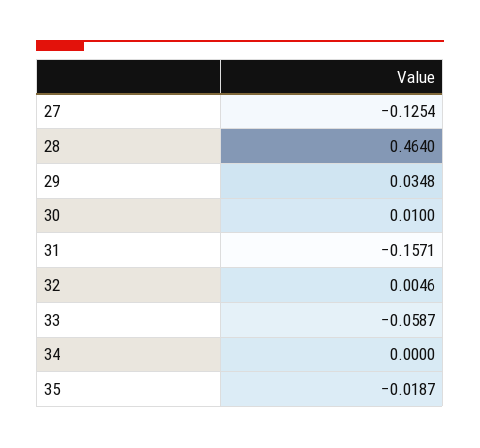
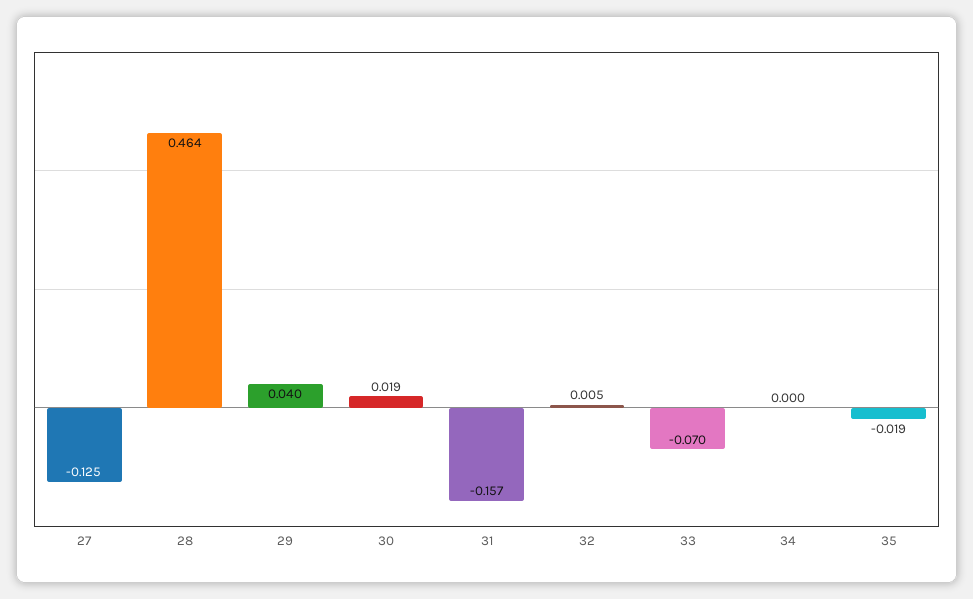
29: 0.0348 -> 0.04
30: 0.01 -> 0.019
33: -0.0587 -> -0.07

